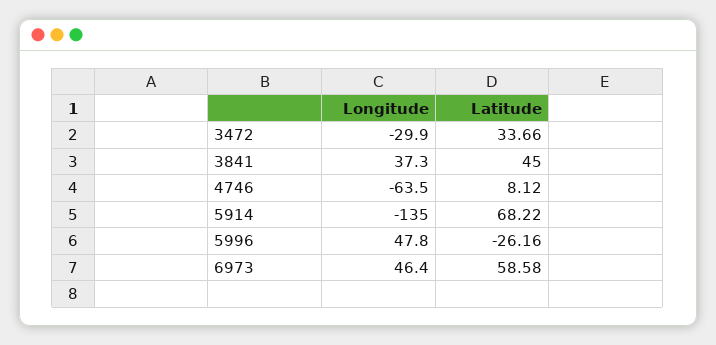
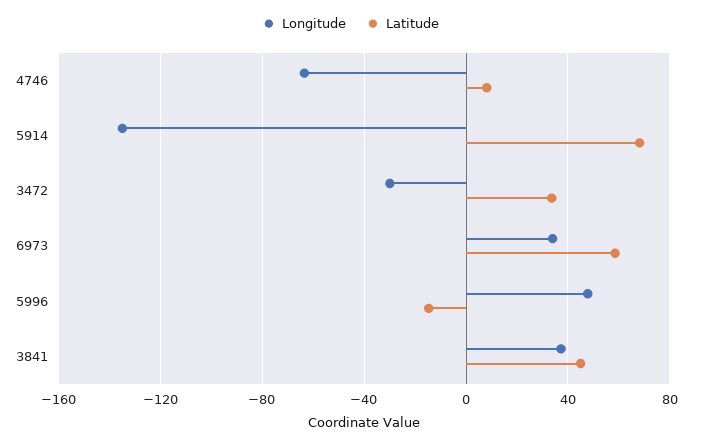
Latitude, 5996: -26.16 -> -15
Longitude, 6973: 46.4 -> 35

